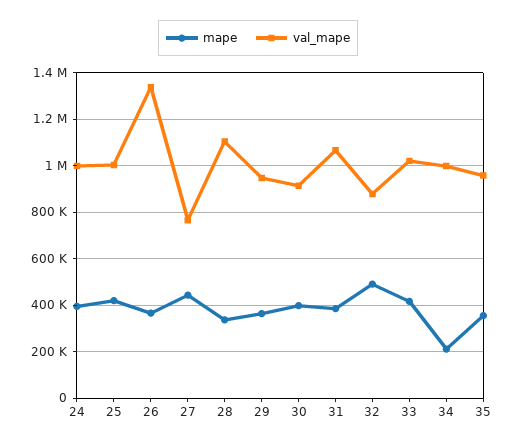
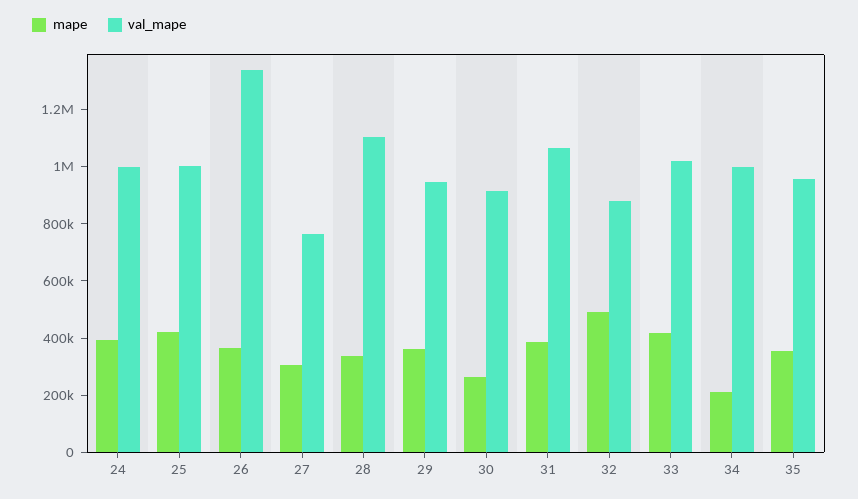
mape, 27: 450000 -> 300000
mape, 30: 400000 -> 250000

